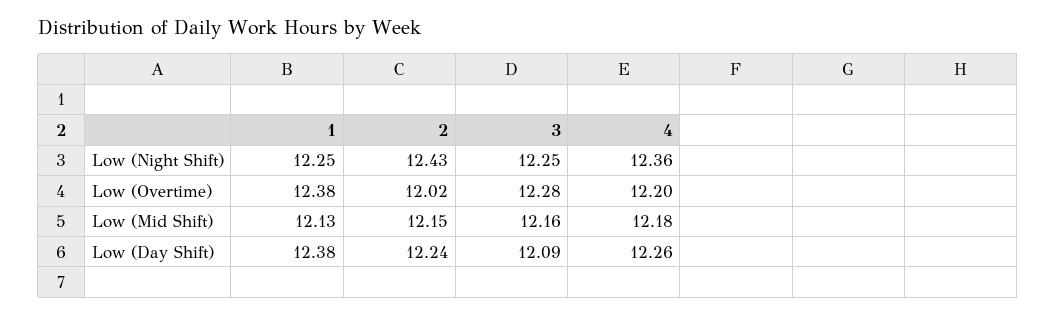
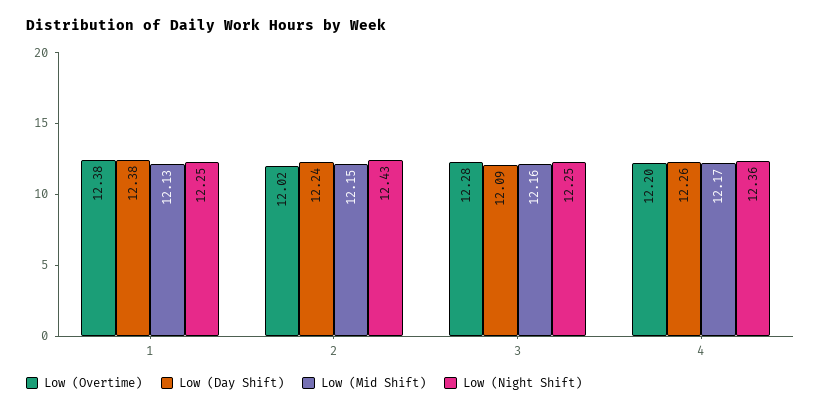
Low (Mid Shift), 4: 12.18 -> 12.17

